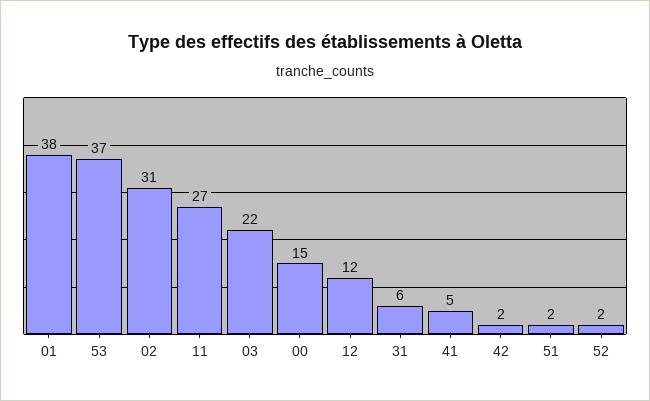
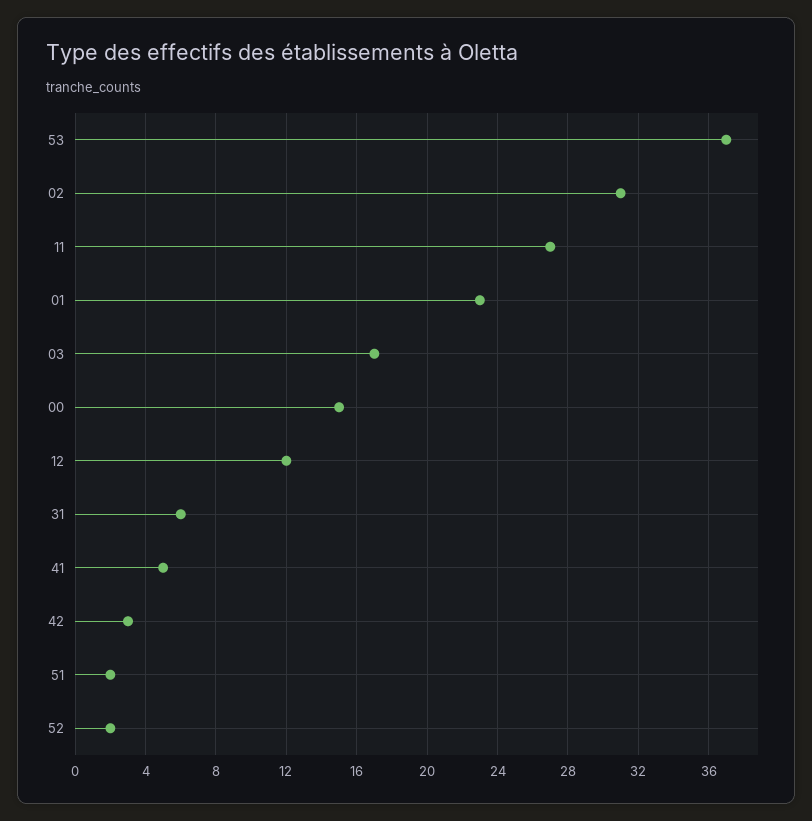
01: 38 -> 23
03: 22 -> 17
42: 2 -> 3

